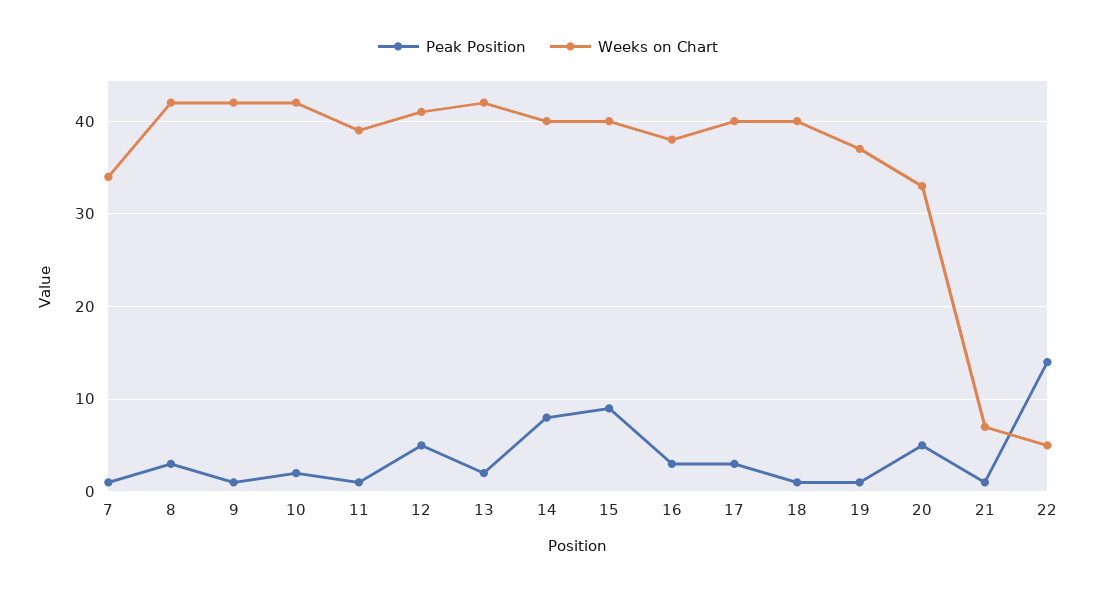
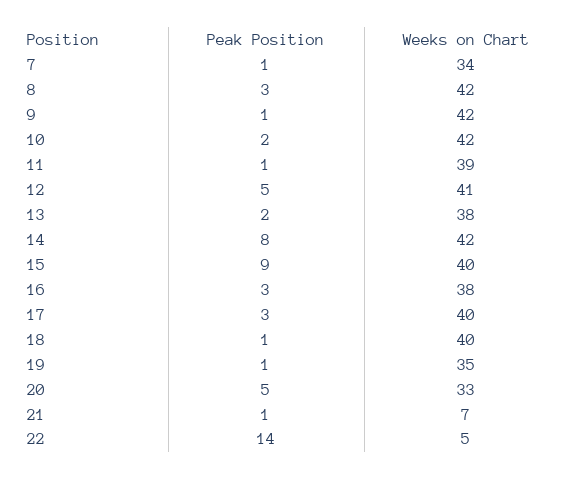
Weeks on Chart, 13: 42 -> 38
Weeks on Chart, 14: 40 -> 42
Weeks on Chart, 19: 37 -> 35

